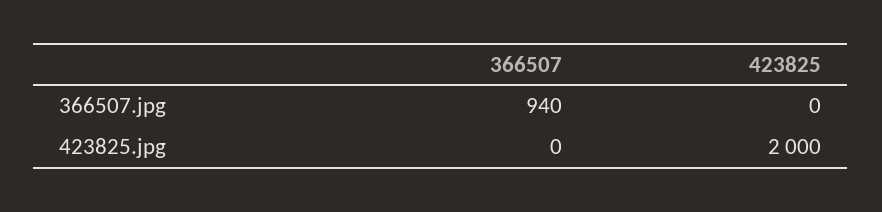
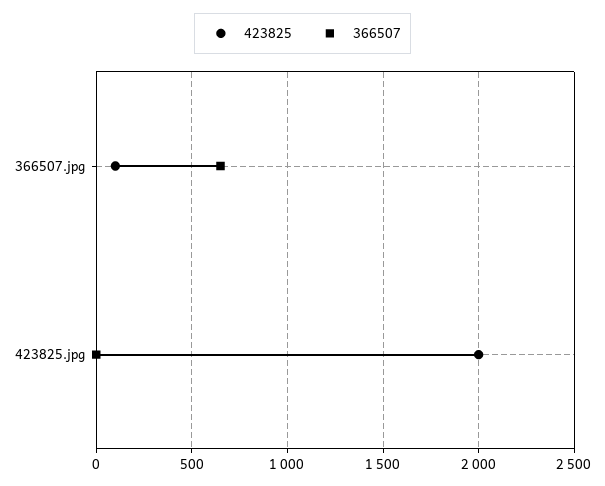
366507, 366507.jpg: 940 -> 650
423825, 366507.jpg: 0 -> 100

